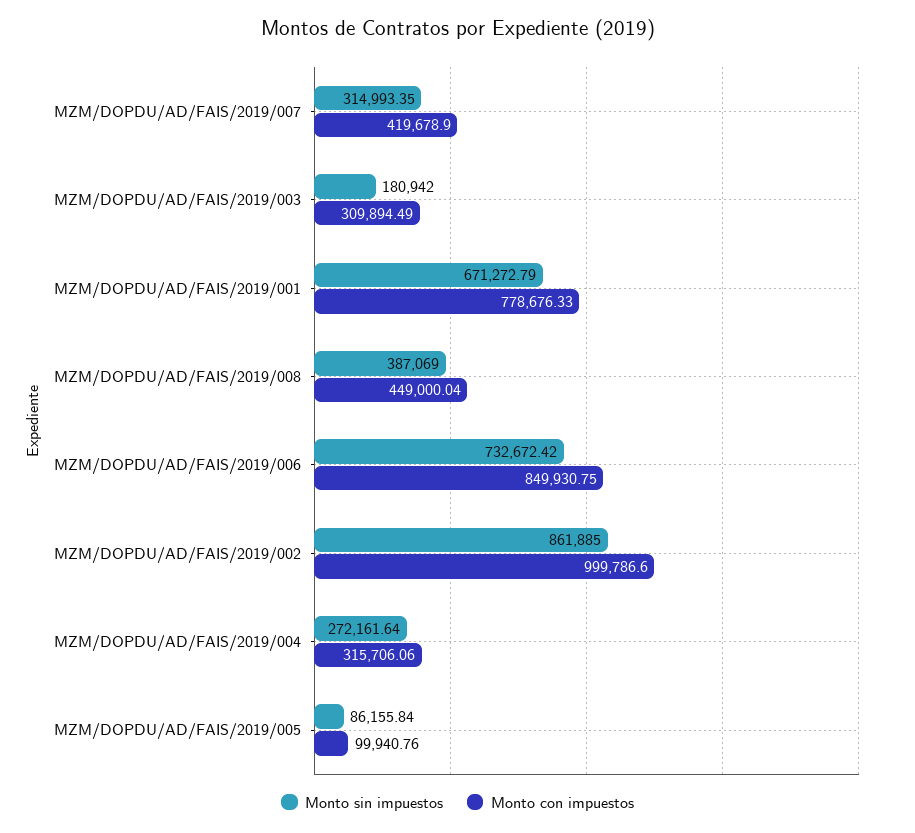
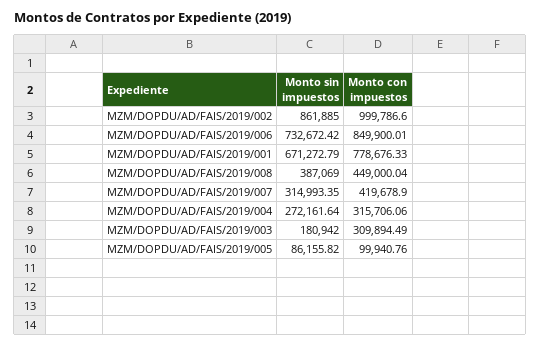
Monto con impuestos, MZM/DOPDU/AD/FAIS/2019/006: 849930.75 -> 849900.01
Monto sin impuestos, MZM/DOPDU/AD/FAIS/2019/005: 86155.84 -> 86155.82

